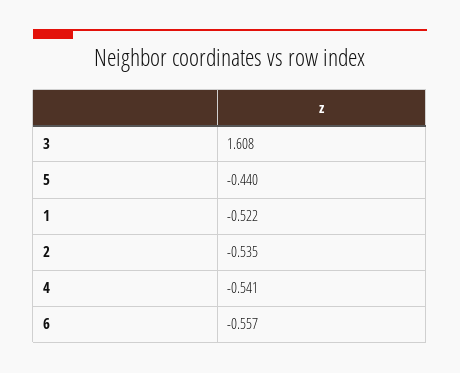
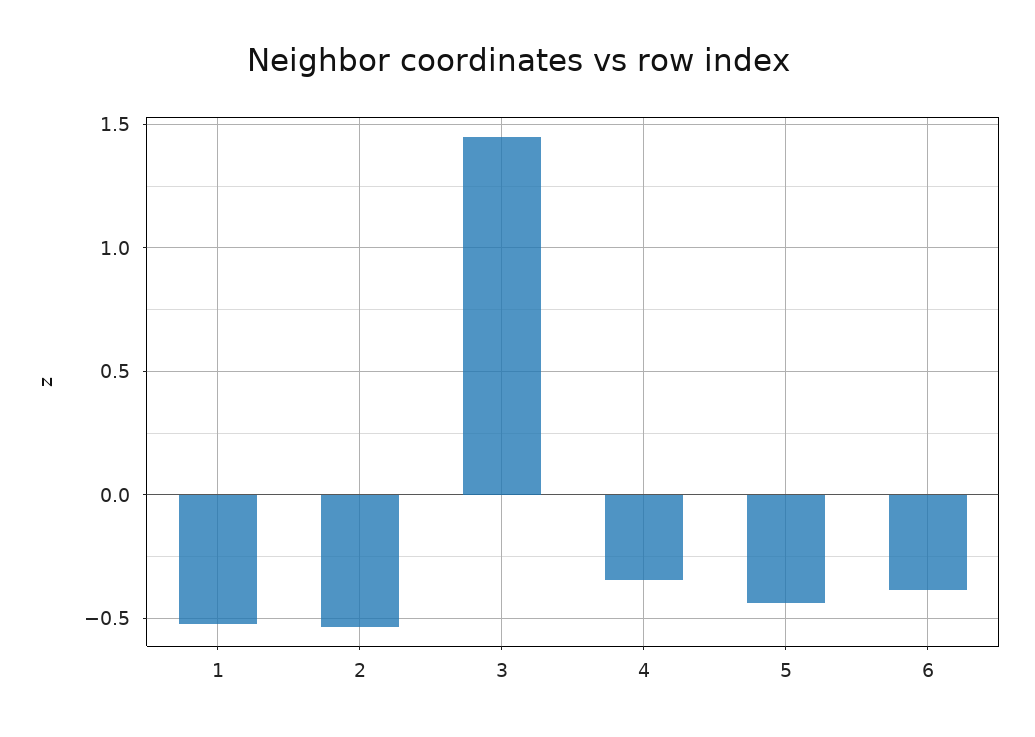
3: 1.608 -> 1.45
4: -0.541 -> -0.35
6: -0.557 -> -0.4

